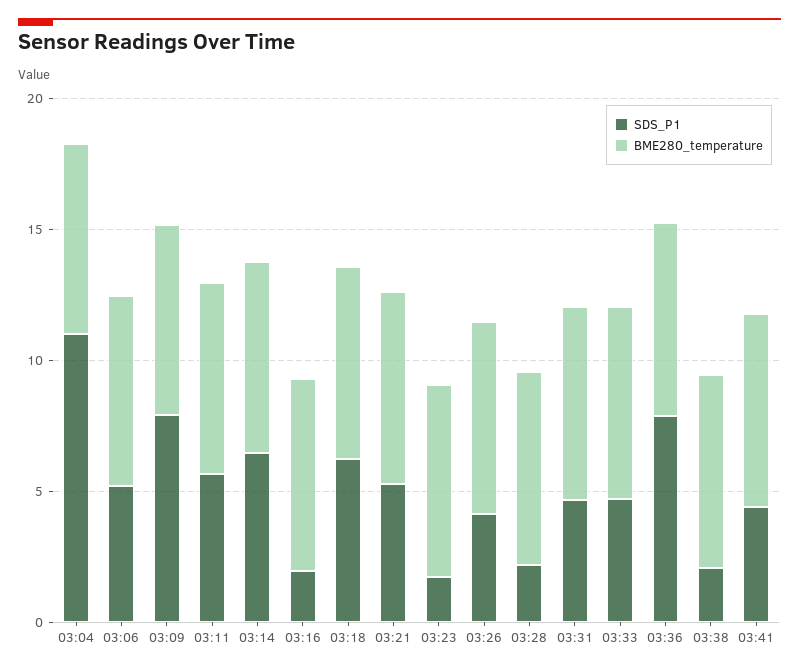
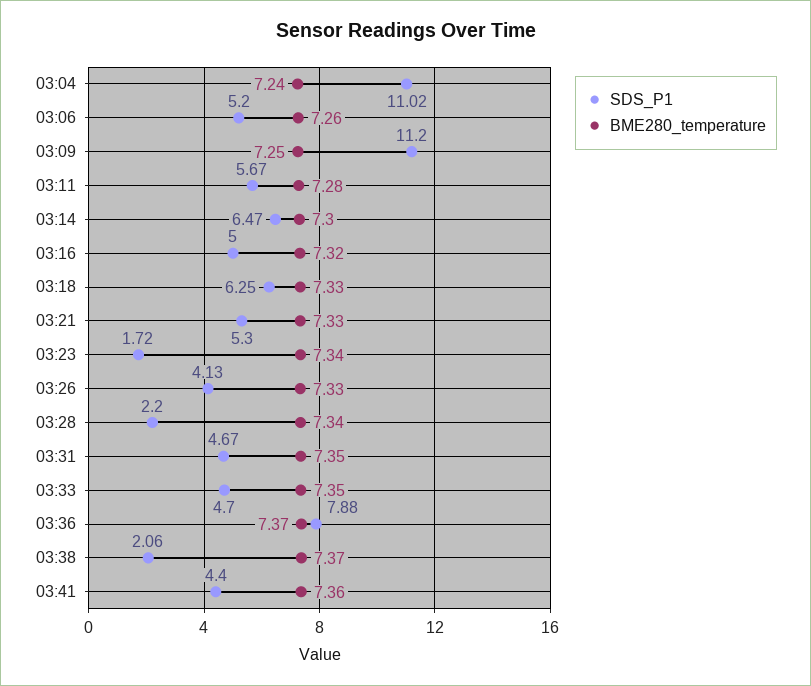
SDS_P1, 03:09: 8 -> 11.2
SDS_P1, 03:16: 2 -> 5

